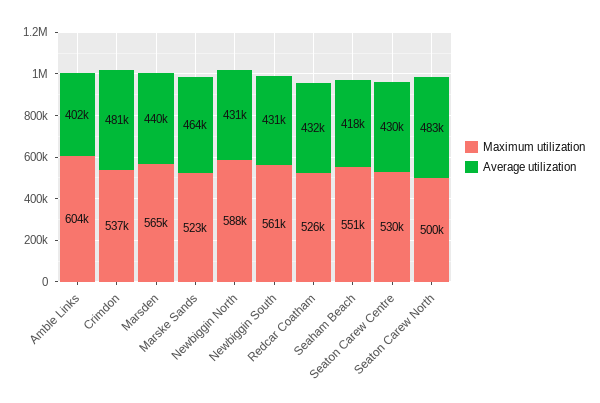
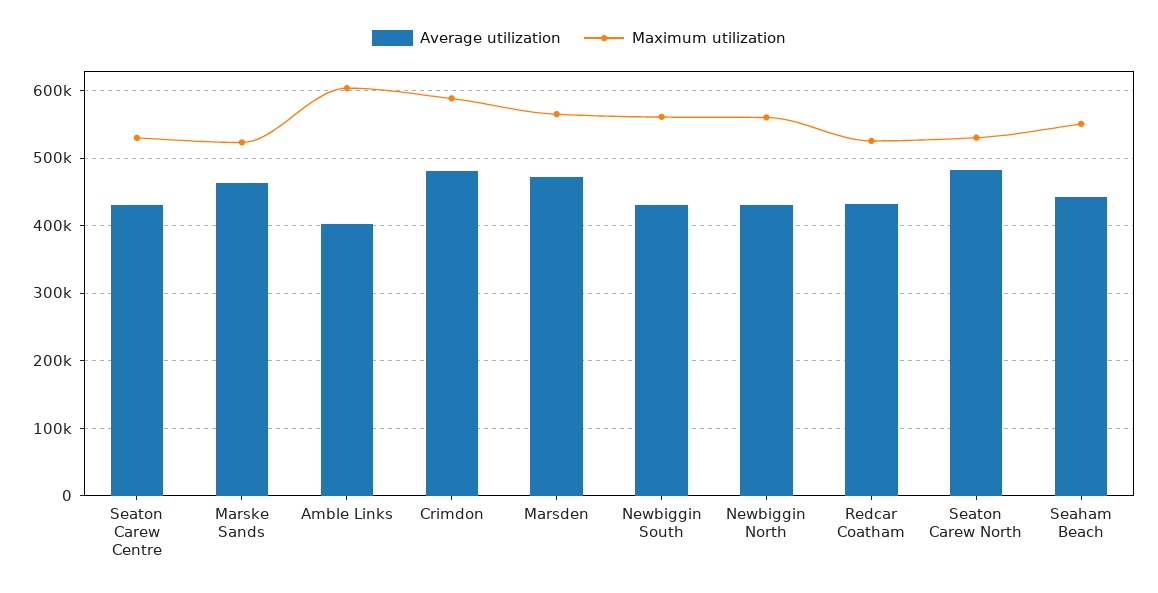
Maximum utilization, Crimdon: 537000 -> 590000
Average utilization, Marsden: 440000 -> 470000
Maximum utilization, Newbiggin North: 588000 -> 560000
Average utilization, Seaham Beach: 418000 -> 440000
Maximum utilization, Seaton Carew North: 500000 -> 530000

